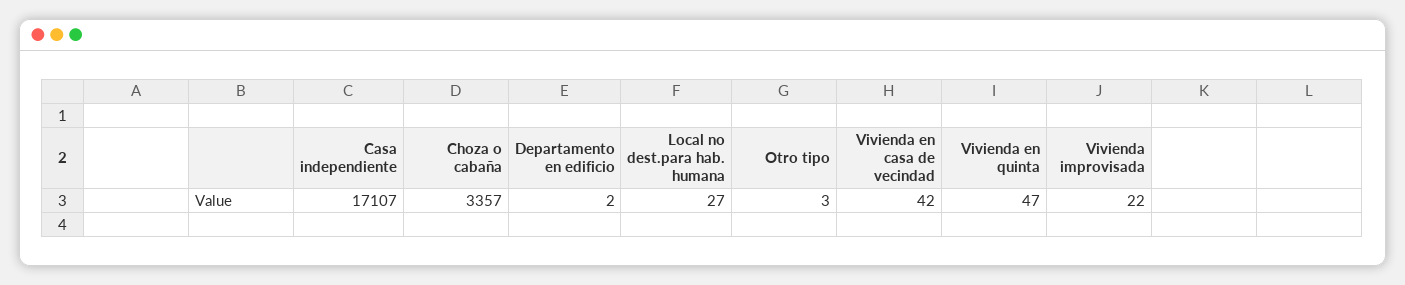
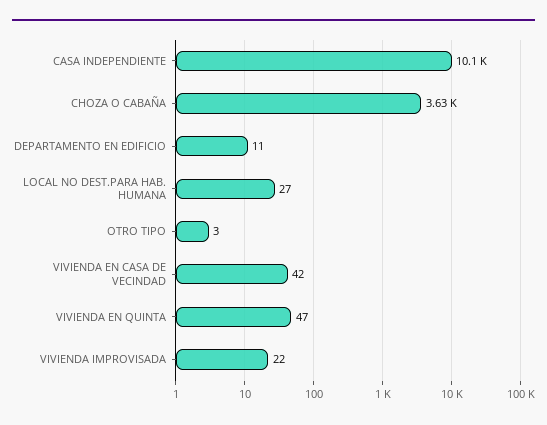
Casa independiente: 17107 -> 10100
Choza o cabaña: 3357 -> 3630
Departamento en edificio: 2 -> 11

